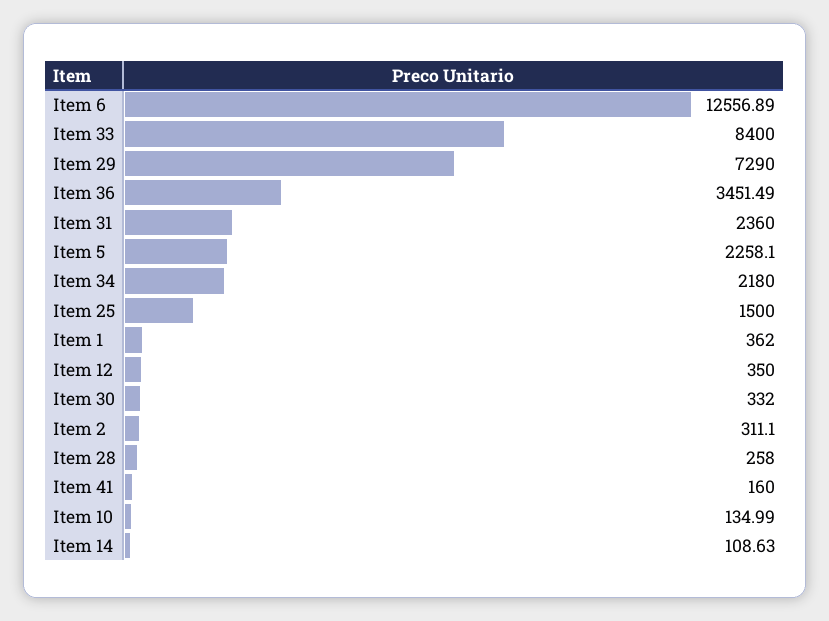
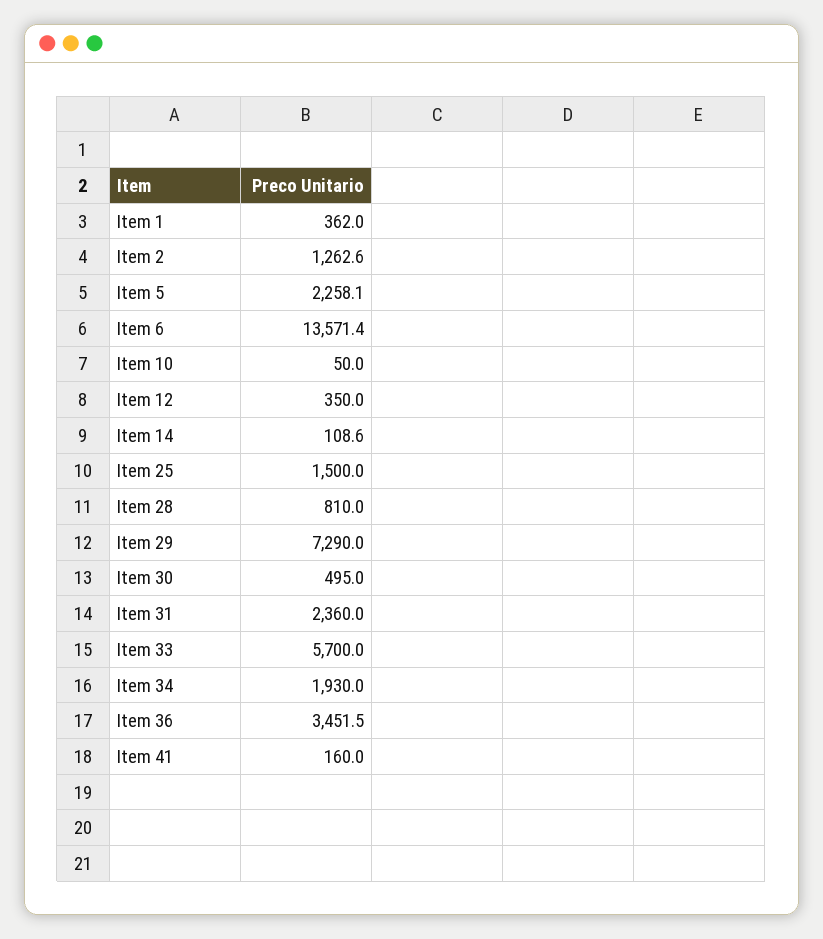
Item 6: 12556.89 -> 13571.4
Item 33: 8400 -> 5700
Item 34: 2180 -> 1930
Item 30: 332 -> 495
Item 2: 311.1 -> 1262.6
Item 28: 258 -> 810
Item 10: 134.99 -> 50

